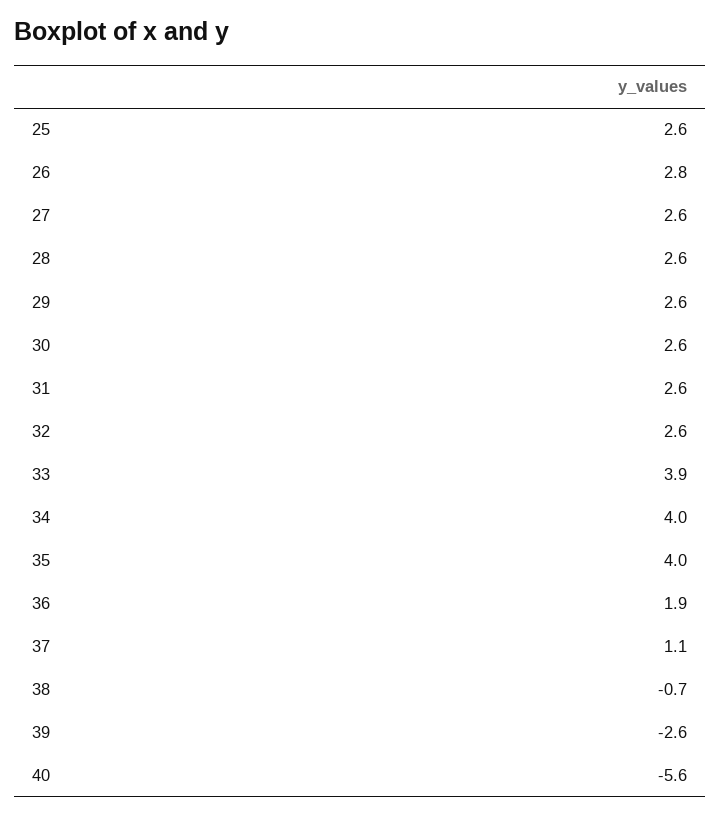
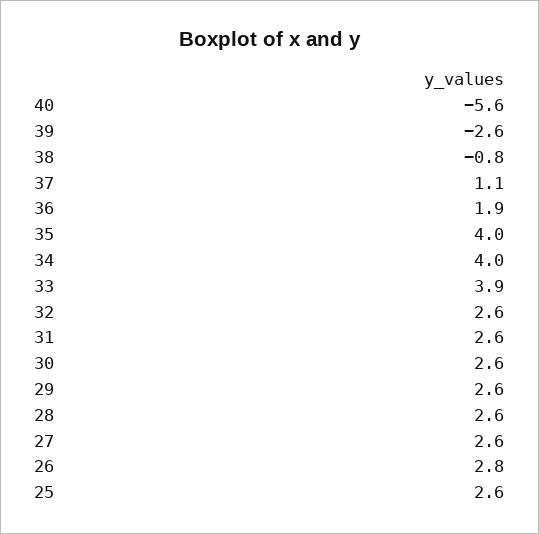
38: -0.7 -> -0.8

